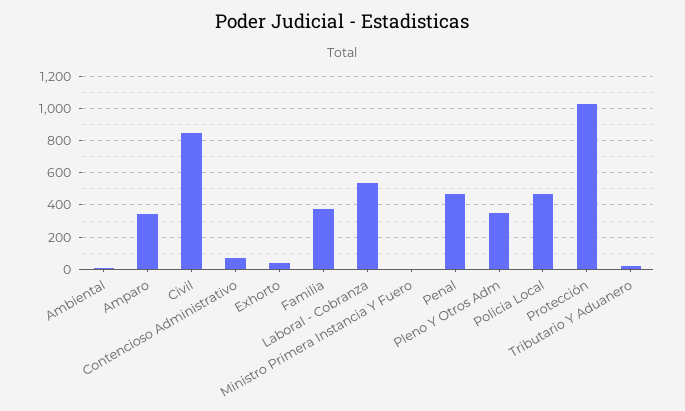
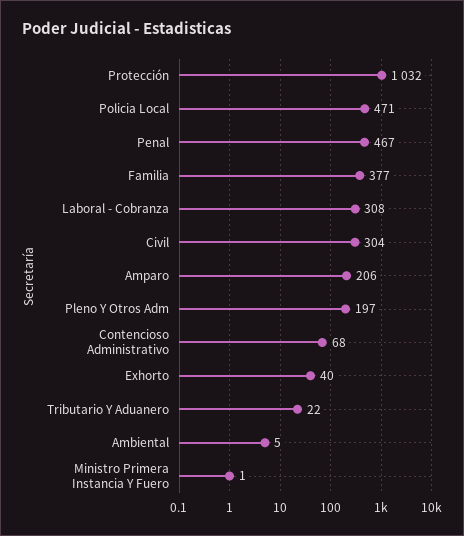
Amparo: 350 -> 206
Civil: 850 -> 304
Laboral - Cobranza: 550 -> 308
Pleno Y Otros Adm: 350 -> 197

